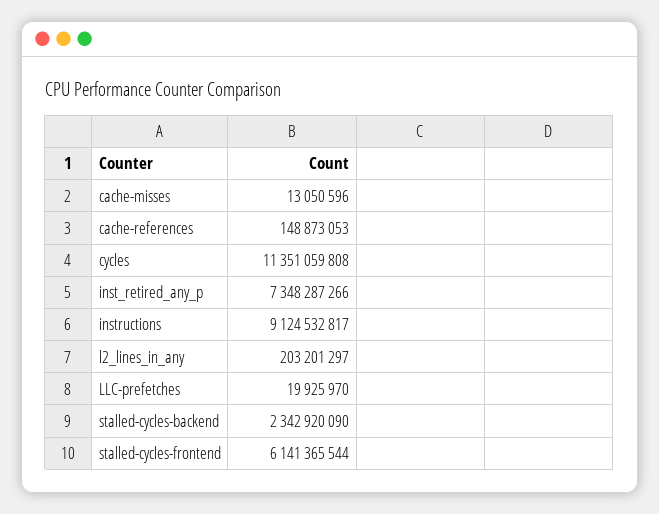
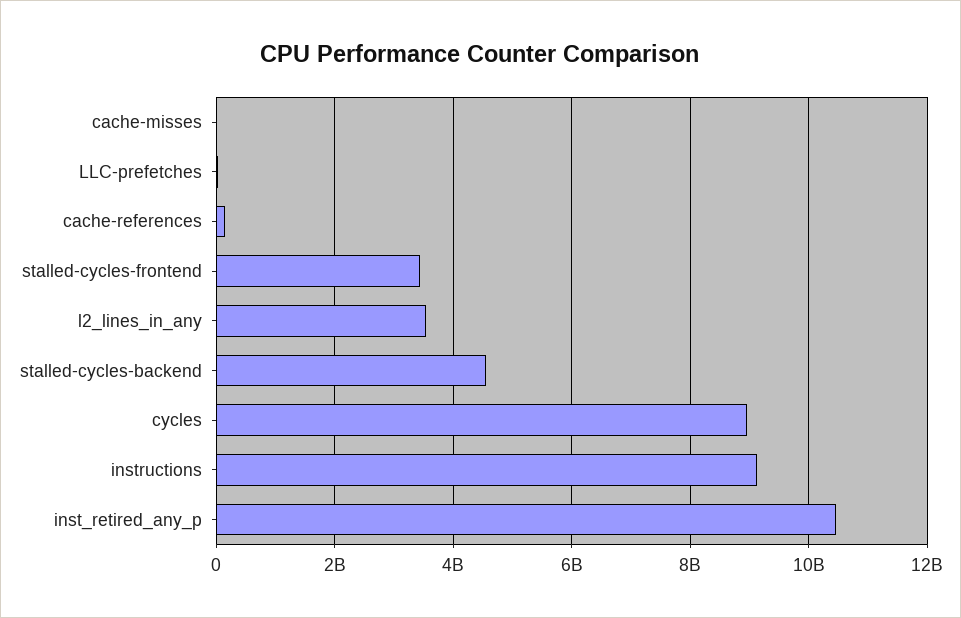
cycles: 11351059808 -> 9000000000
inst_retired_any_p: 7348287266 -> 10400000000
l2_lines_in_any: 203201297 -> 3600000000
stalled-cycles-backend: 2342920090 -> 4600000000
stalled-cycles-frontend: 6141365544 -> 3400000000

